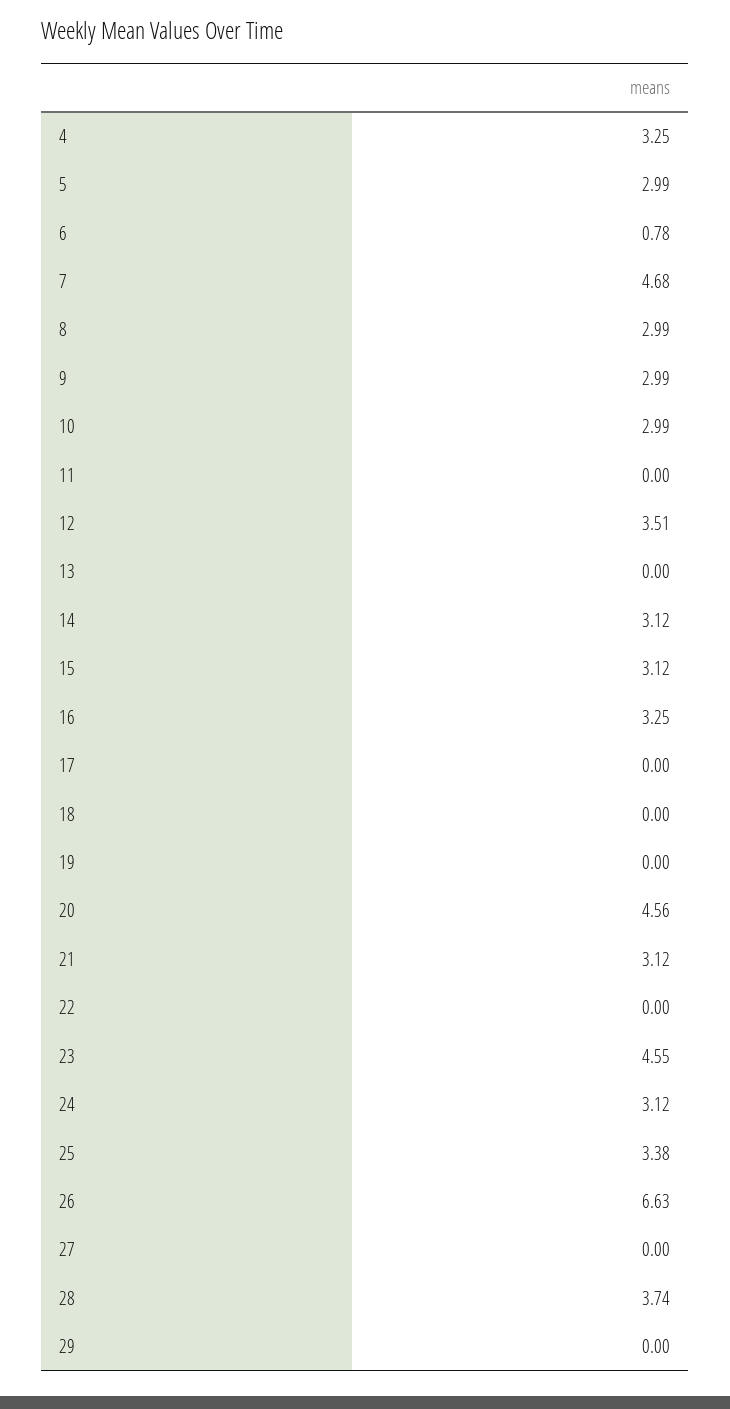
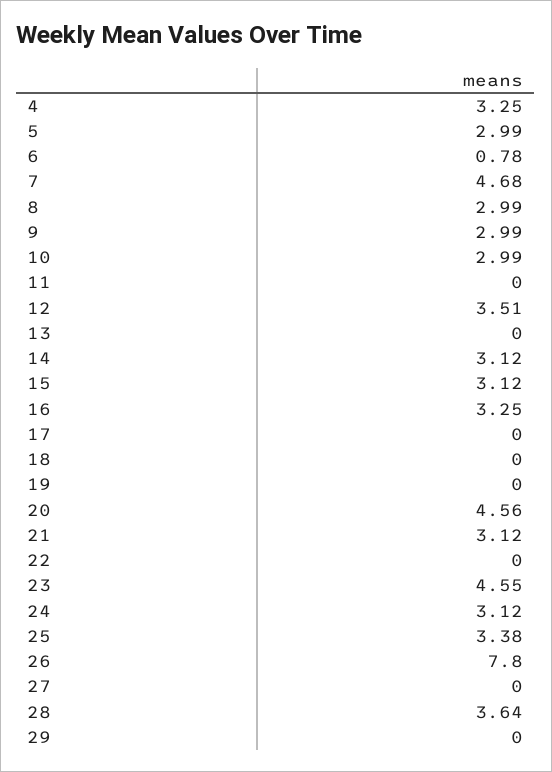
26: 6.63 -> 7.8
28: 3.74 -> 3.64

